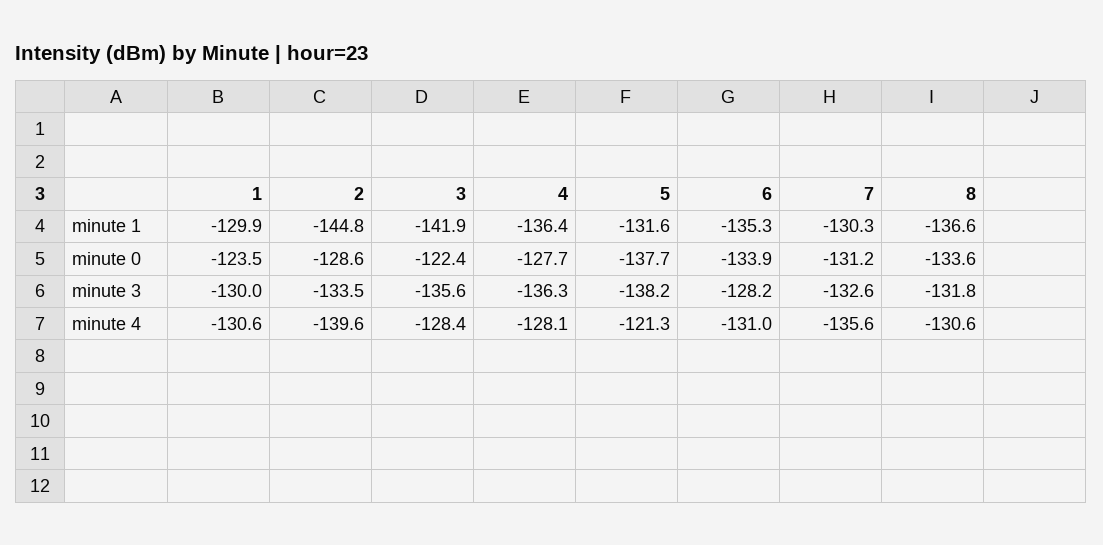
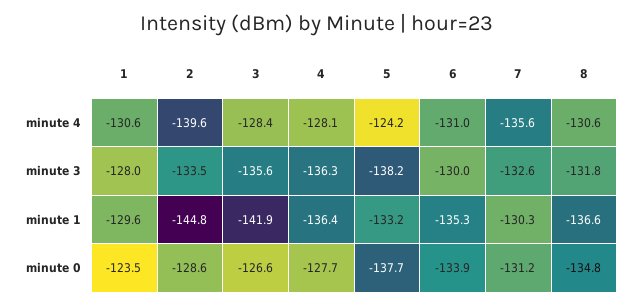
1, minute 1: -129.9 -> -129.6
5, minute 1: -131.6 -> -133.2
3, minute 0: -122.4 -> -126.6
8, minute 0: -133.6 -> -134.8
1, minute 3: -130 -> -128
6, minute 3: -128.2 -> -130
5, minute 4: -121.3 -> -124.2

